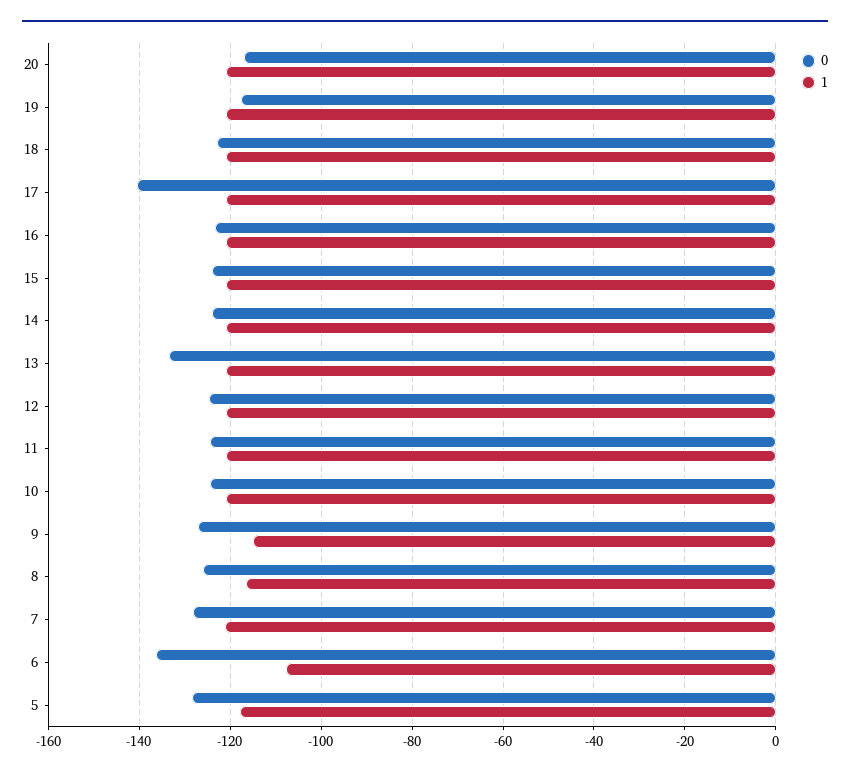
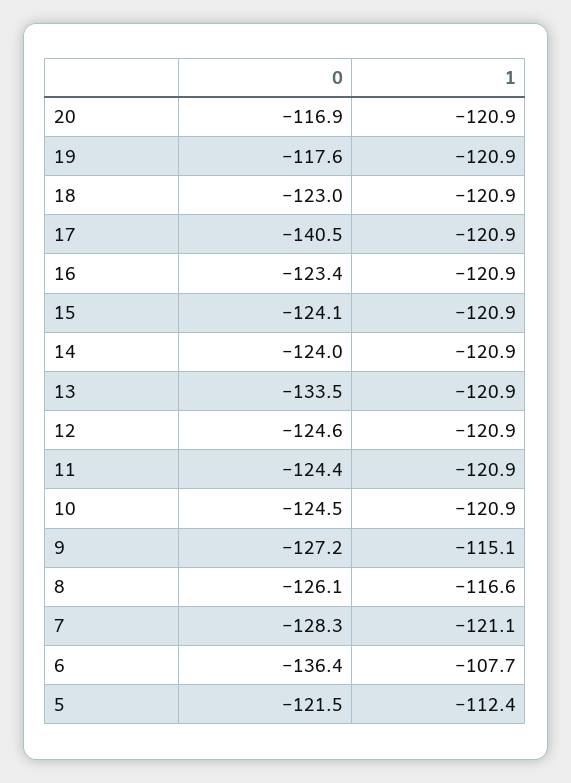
0, 5: -128 -> -121.5
1, 5: -118 -> -112.4

